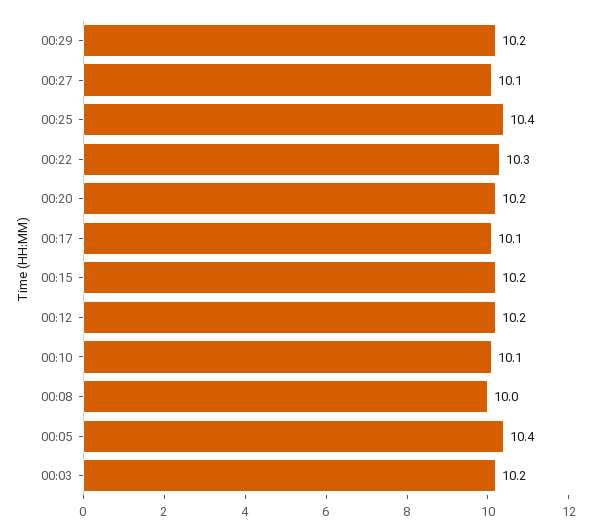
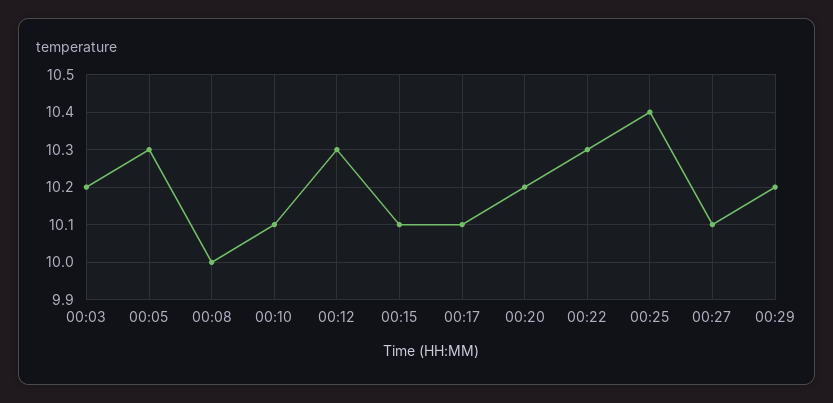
00:15: 10.2 -> 10.1
00:12: 10.2 -> 10.3
00:05: 10.4 -> 10.3

